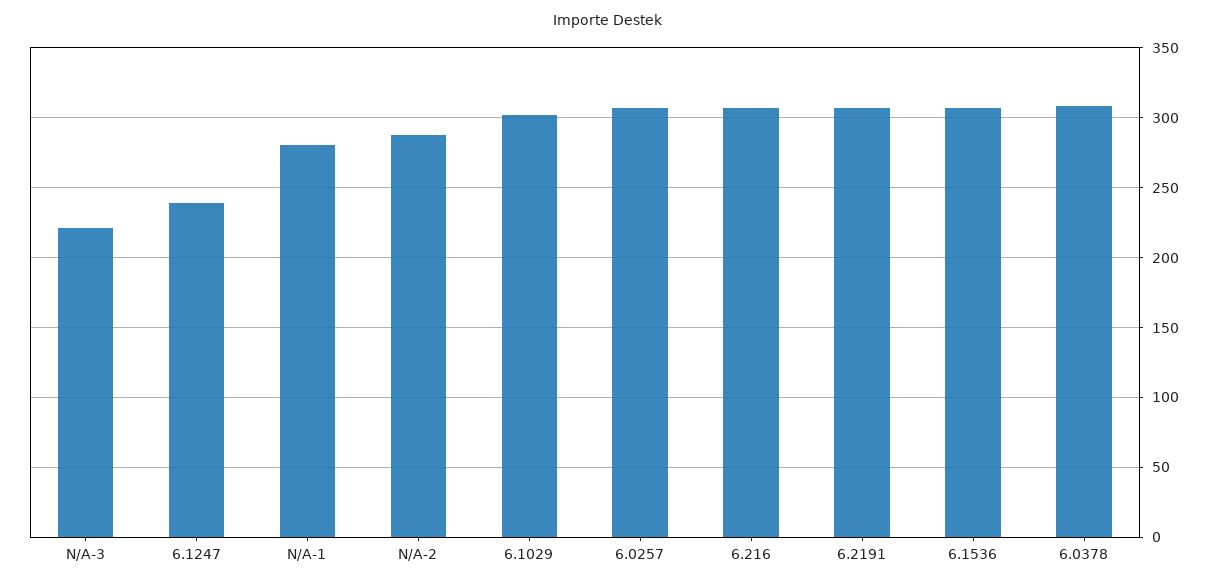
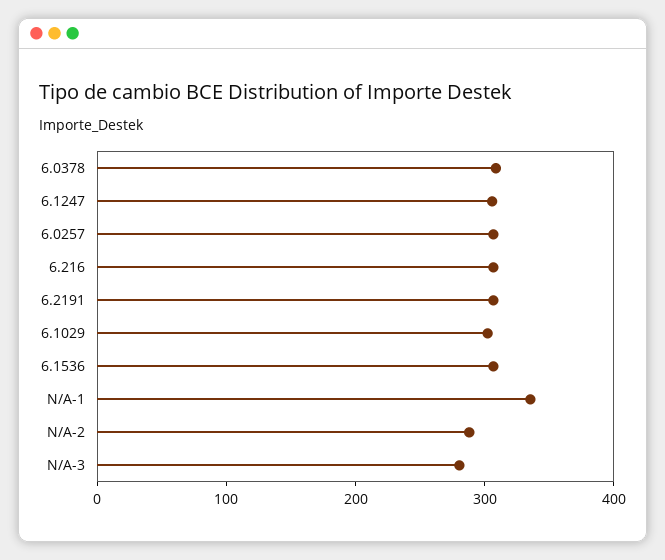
N/A-3: 220 -> 280
6.1247: 240 -> 300
N/A-1: 280 -> 340

